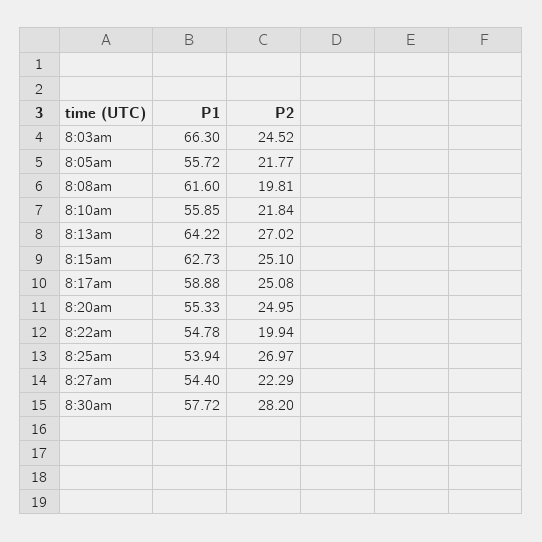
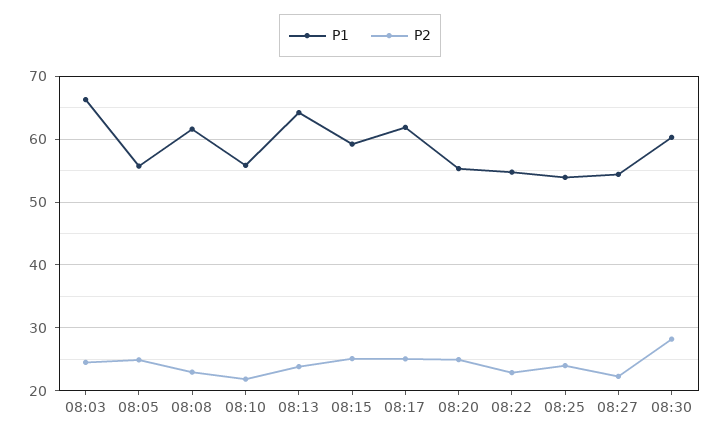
P2, 8:05am: 21.77 -> 25
P2, 8:08am: 19.81 -> 23
P2, 8:13am: 27.02 -> 24
P1, 8:15am: 62.73 -> 59
P1, 8:17am: 58.88 -> 62
P2, 8:22am: 19.94 -> 23
P2, 8:25am: 26.97 -> 24
P1, 8:30am: 57.72 -> 60

